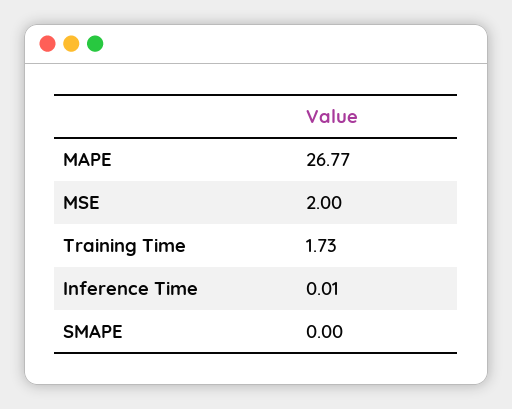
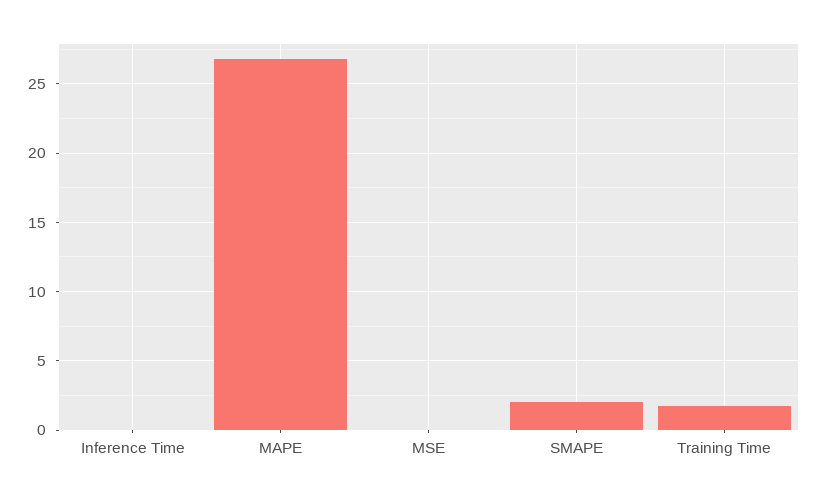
MSE: 2 -> 0
SMAPE: 0 -> 2

